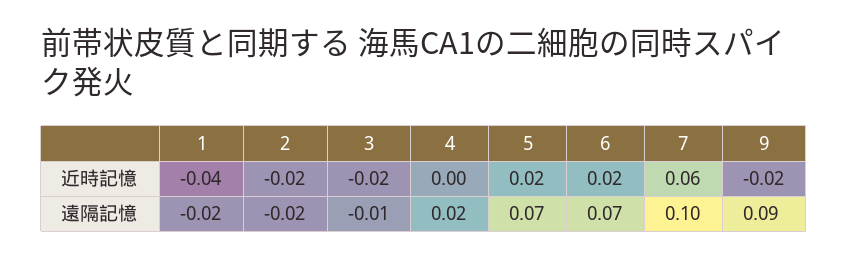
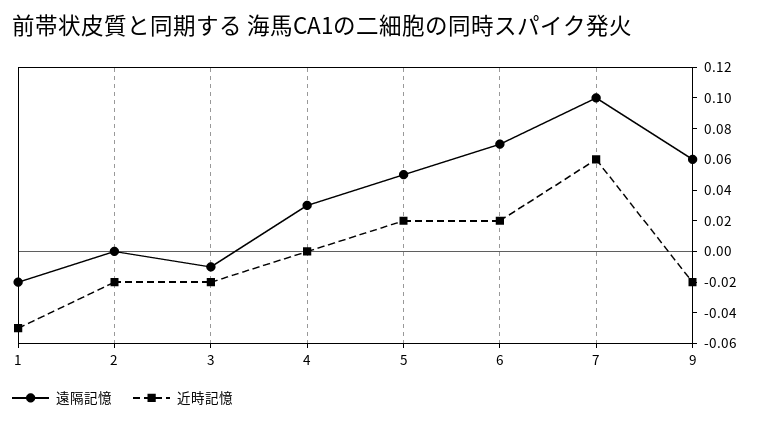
近時記憶, 1: -0.04 -> -0.05
遠隔記憶, 2: -0.02 -> 0
遠隔記憶, 4: 0.02 -> 0.03
遠隔記憶, 5: 0.07 -> 0.05
遠隔記憶, 9: 0.09 -> 0.06

